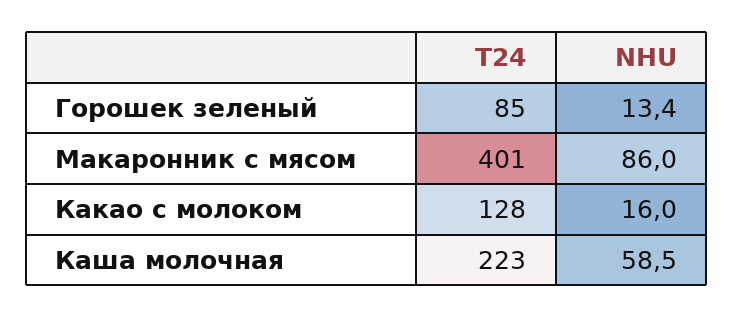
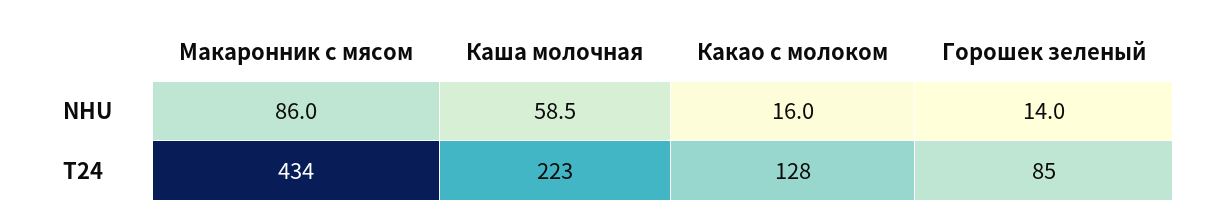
NHU, Горошек зеленый: 13.4 -> 14
T24, Макаронник с мясом: 401 -> 434

